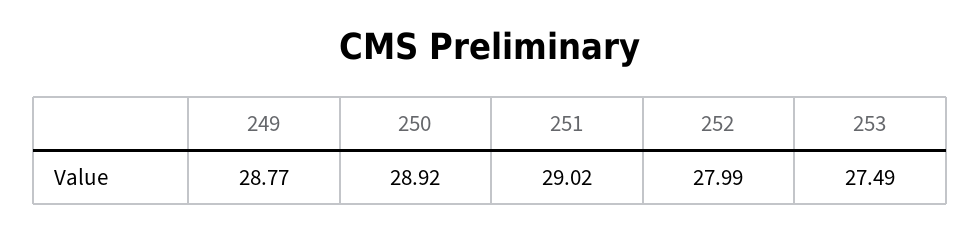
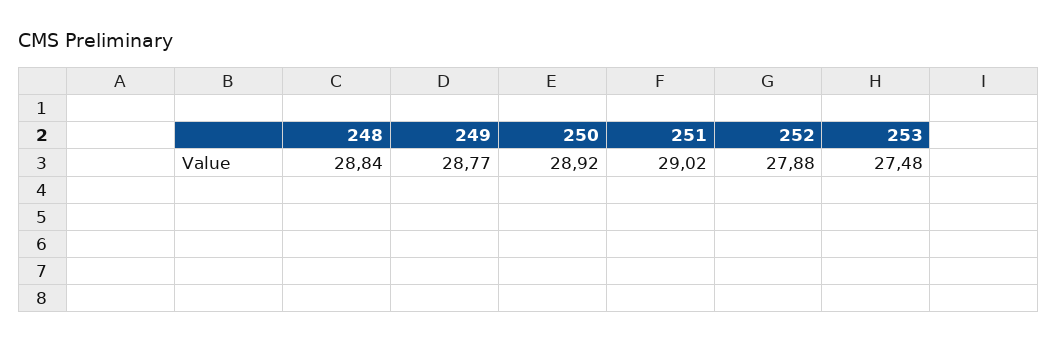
252: 27.99 -> 27.88
253: 27.49 -> 27.48
248: none -> 28.84

